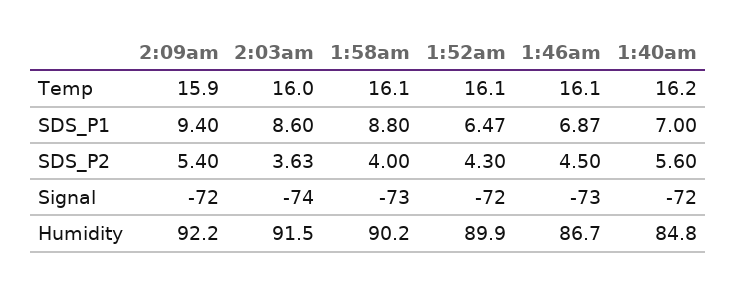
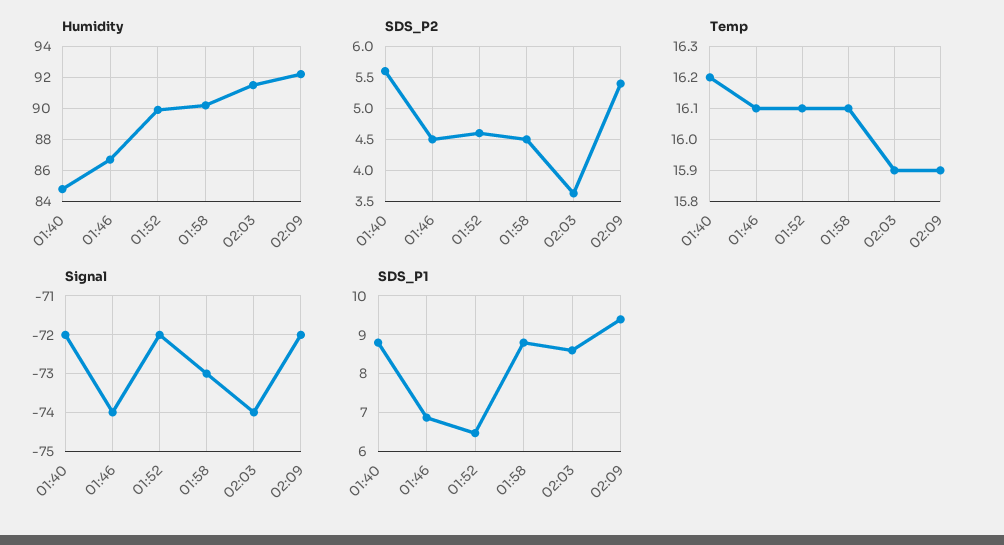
Temp, 2:03am: 16 -> 15.9
SDS_P1, 1:40am: 7 -> 8.8
SDS_P2, 1:58am: 4 -> 4.5
SDS_P2, 1:52am: 4.3 -> 4.6
Signal, 1:46am: -73 -> -74

